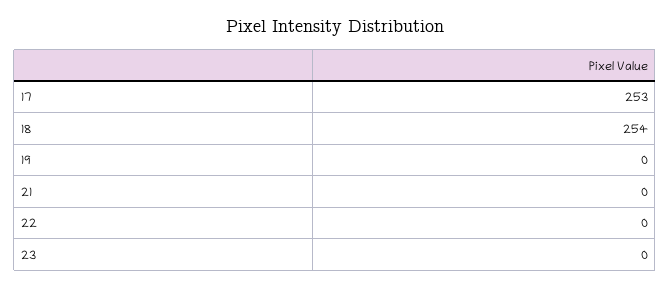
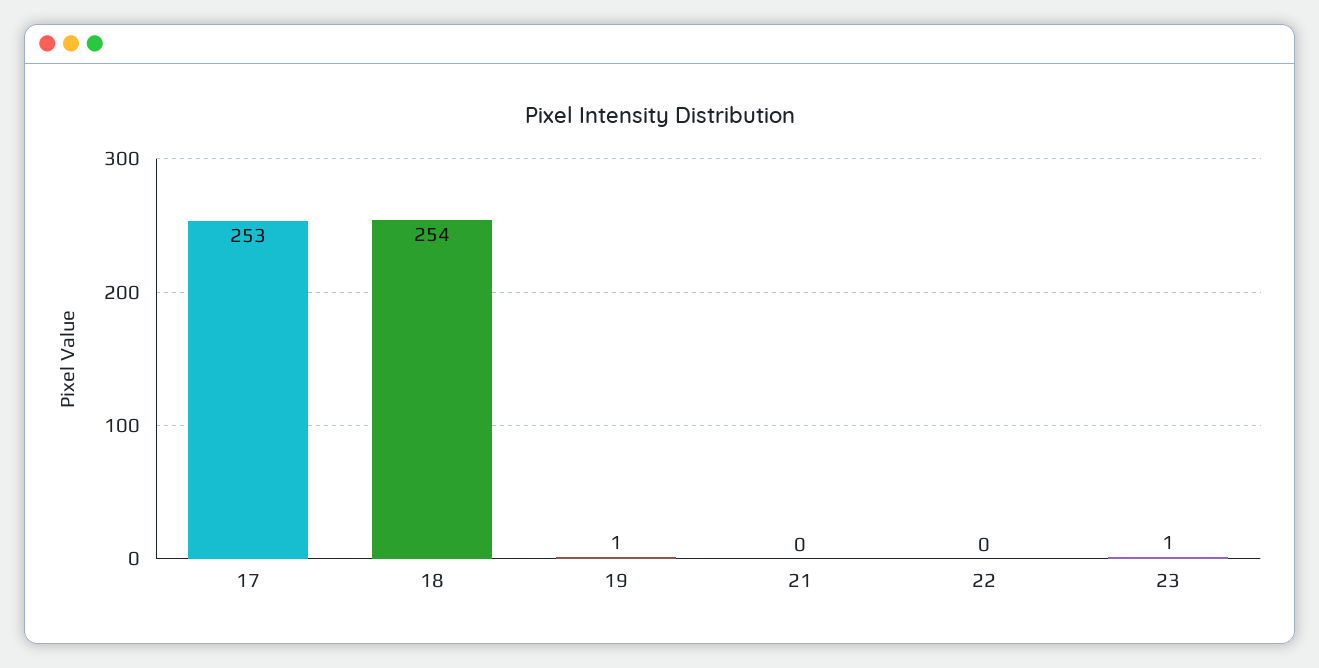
19: 0 -> 1
23: 0 -> 1

